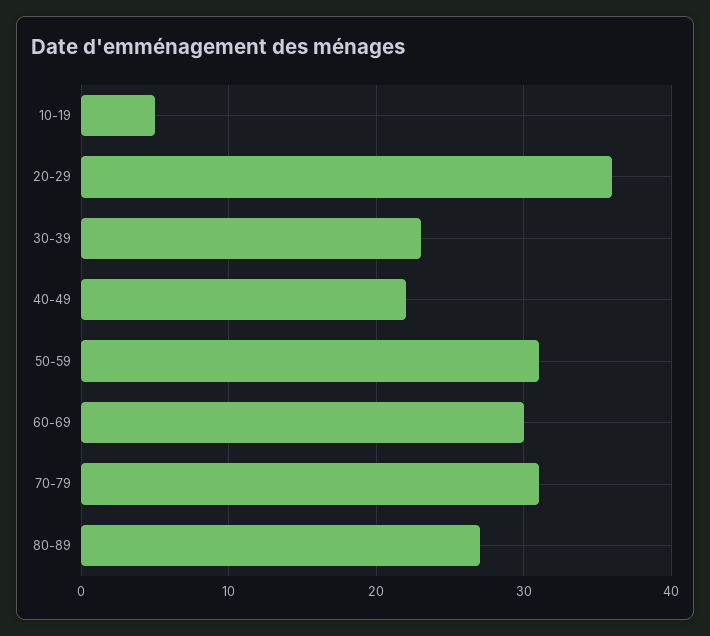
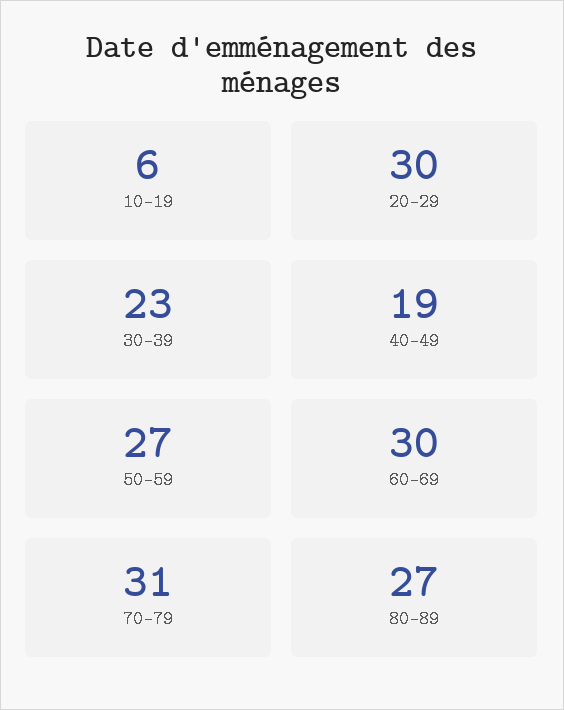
10-19: 5 -> 6
20-29: 36 -> 30
40-49: 22 -> 19
50-59: 31 -> 27

